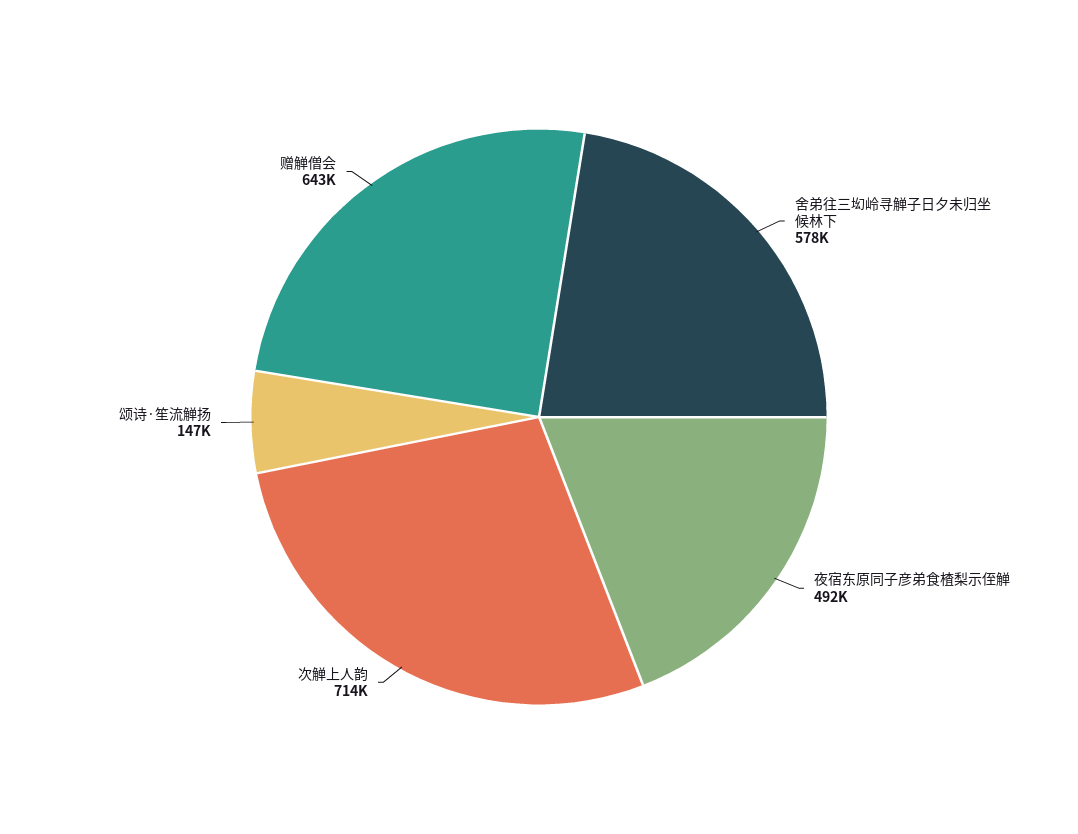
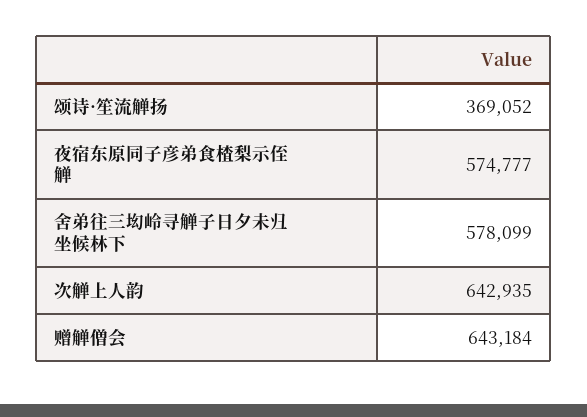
夜宿东原同子彦弟食楂梨示侄觯: 492000 -> 574777
次觯上人韵: 714000 -> 642935
颂诗·笙流觯扬: 147000 -> 369052

